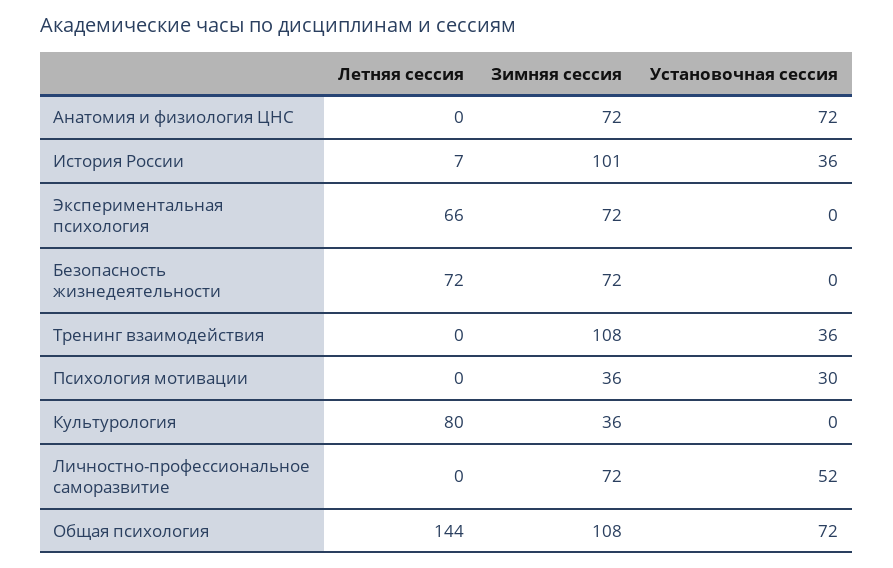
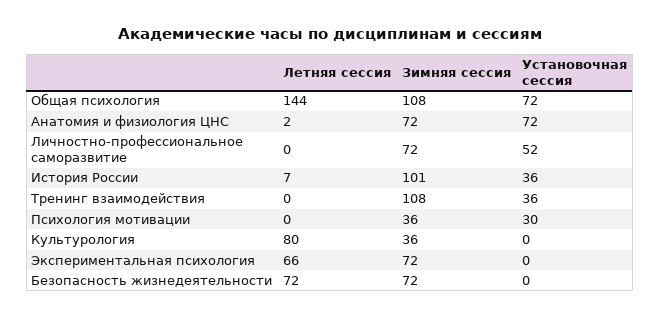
Летняя сессия, Анатомия и физиология ЦНС: 0 -> 2

